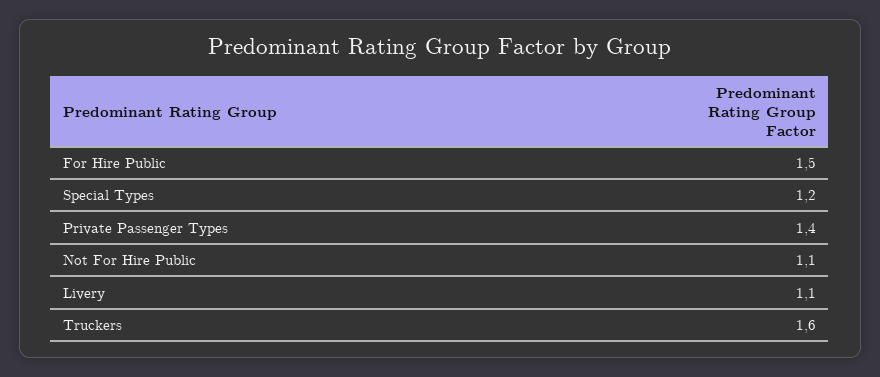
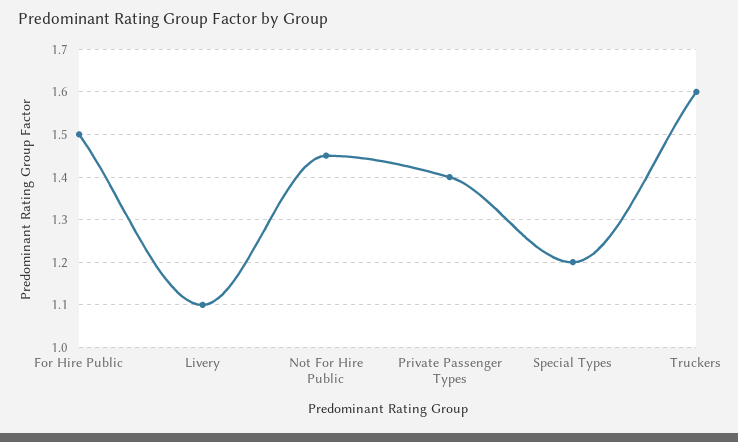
Not For Hire Public: 1.1 -> 1.45

